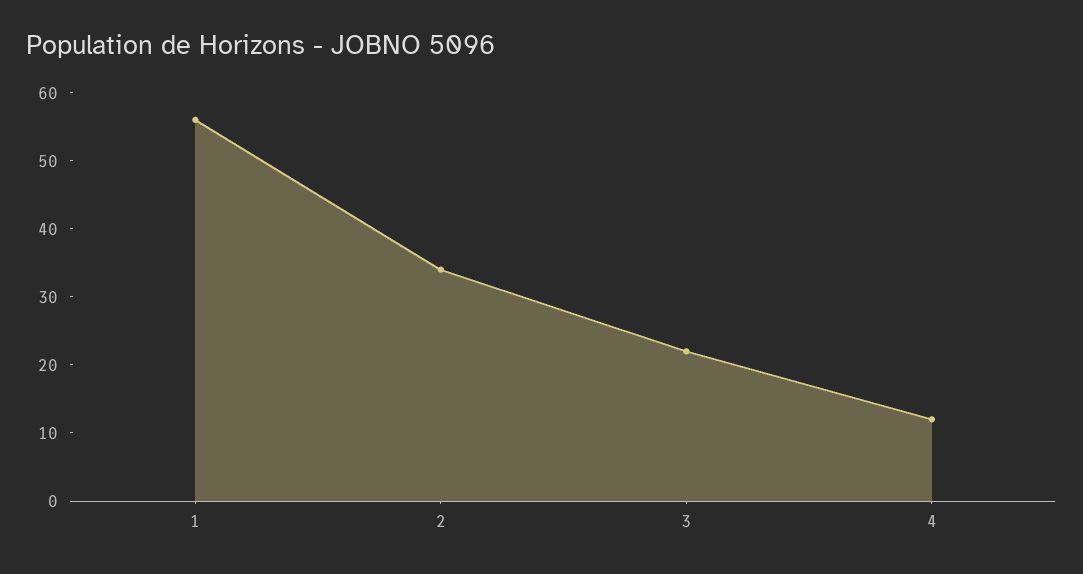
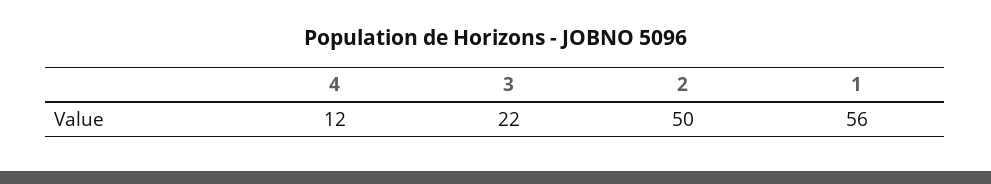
2: 35 -> 50

